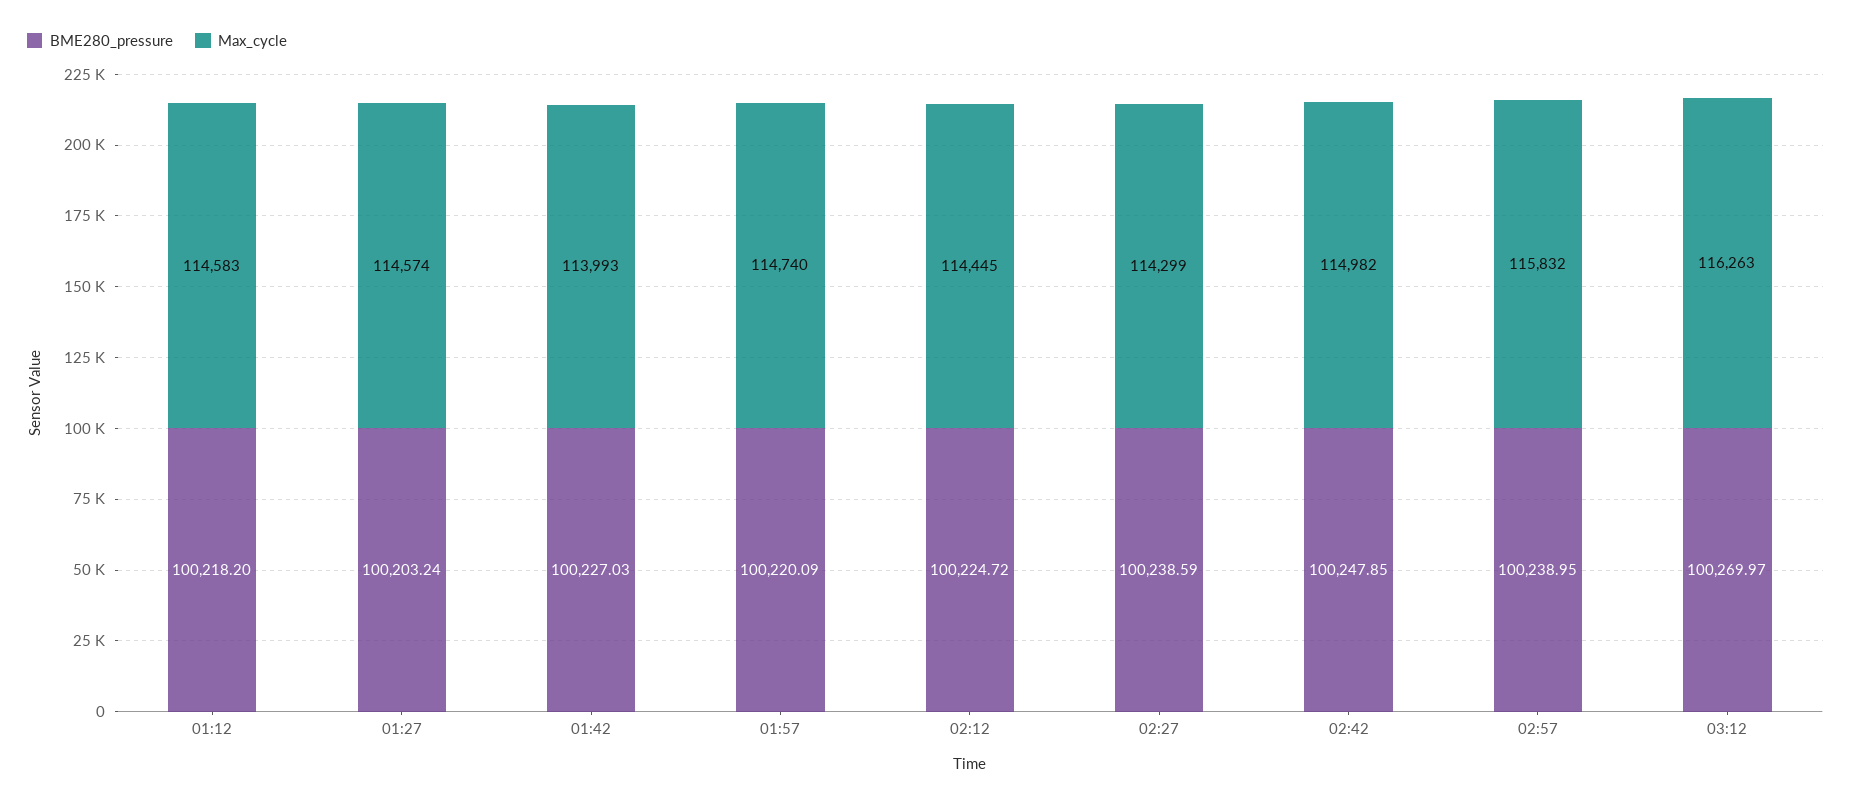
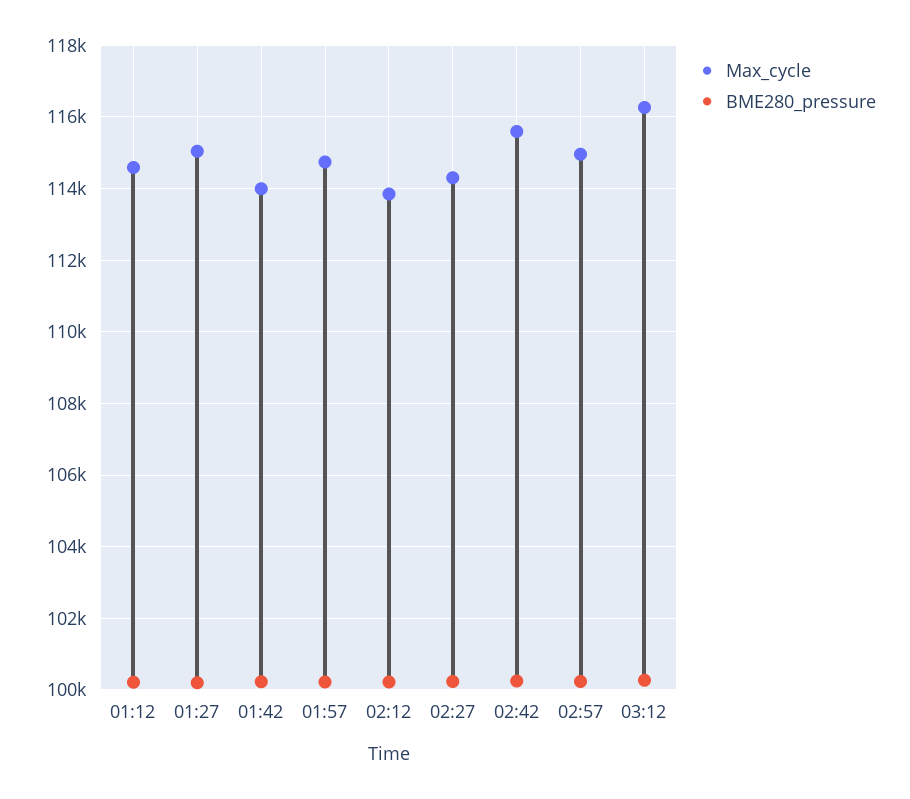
Max_cycle, 01:27: 114574 -> 115000
Max_cycle, 02:12: 114445 -> 113800
Max_cycle, 02:42: 114982 -> 115600
Max_cycle, 02:57: 115832 -> 115000

